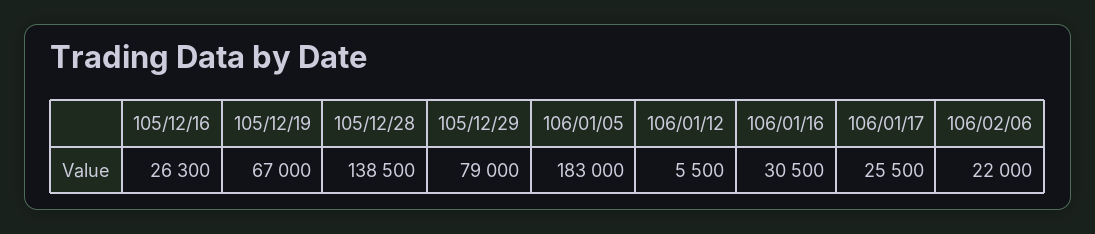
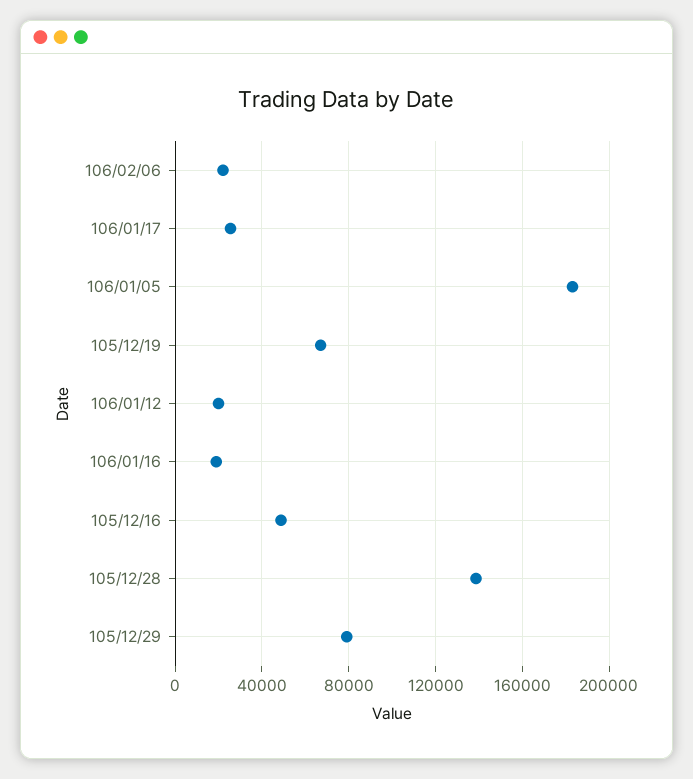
105/12/16: 26300 -> 50000
106/01/12: 5500 -> 20000
106/01/16: 30500 -> 20000

